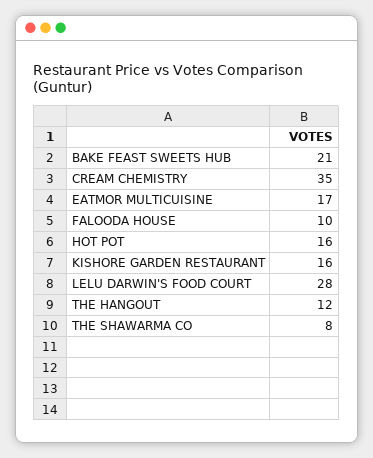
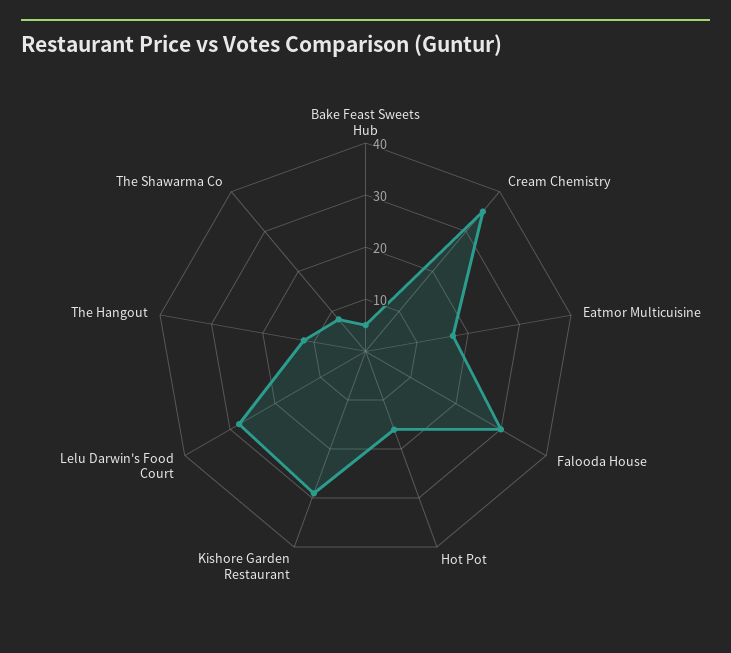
BAKE FEAST SWEETS HUB: 21 -> 5
FALOODA HOUSE: 10 -> 30
KISHORE GARDEN RESTAURANT: 16 -> 30

